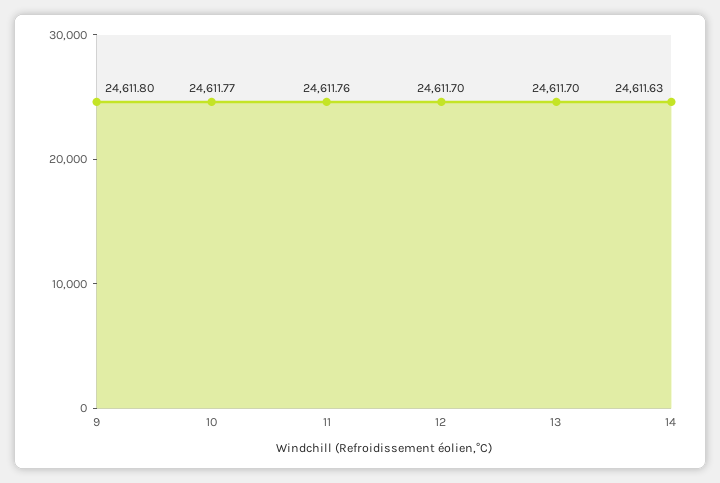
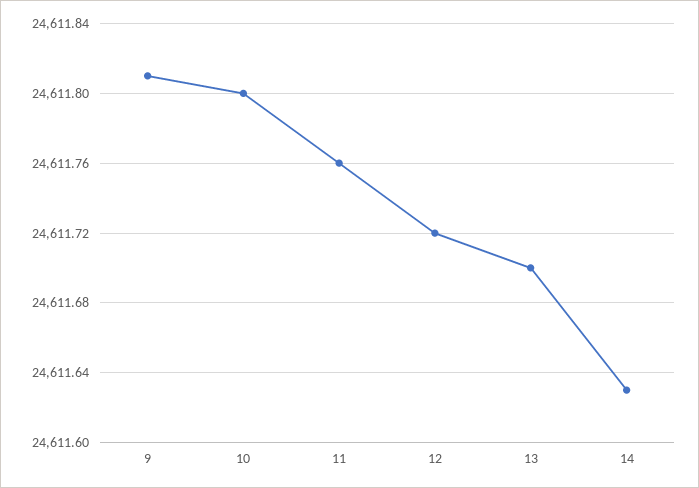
9: 24611.8 -> 24611.81
10: 24611.77 -> 24611.8
12: 24611.7 -> 24611.72

